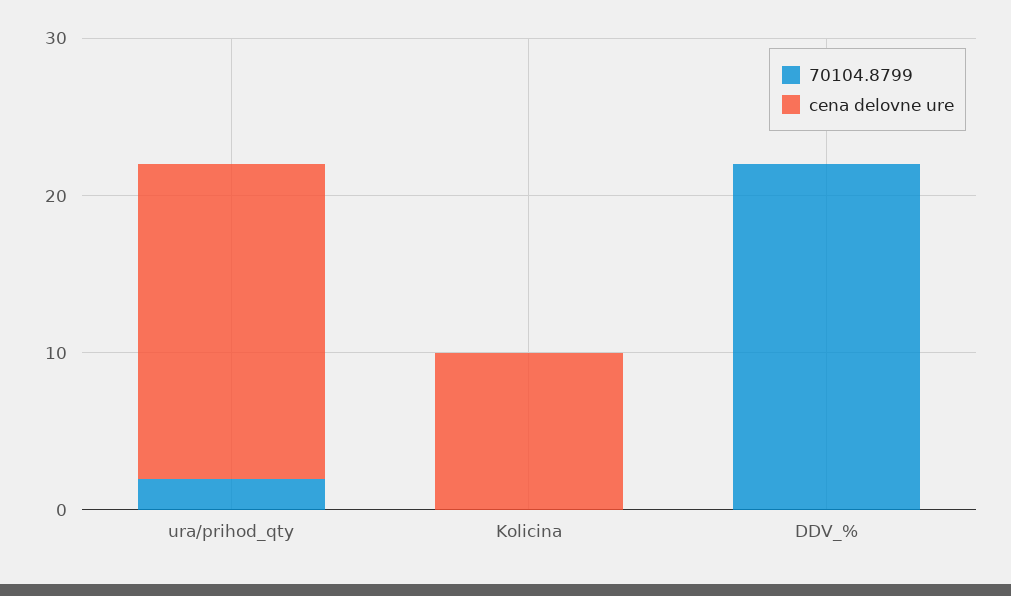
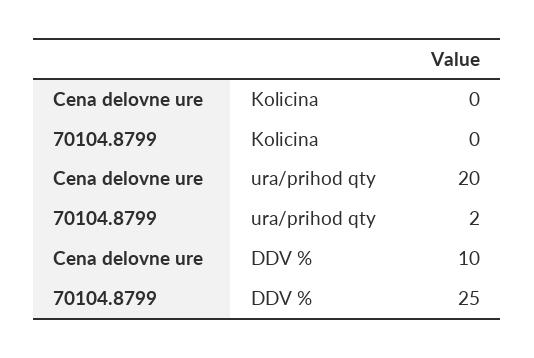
cena delovne ure, Kolicina: 10 -> 0
70104.8799, DDV_%: 22 -> 25
cena delovne ure, DDV_%: 0 -> 10

